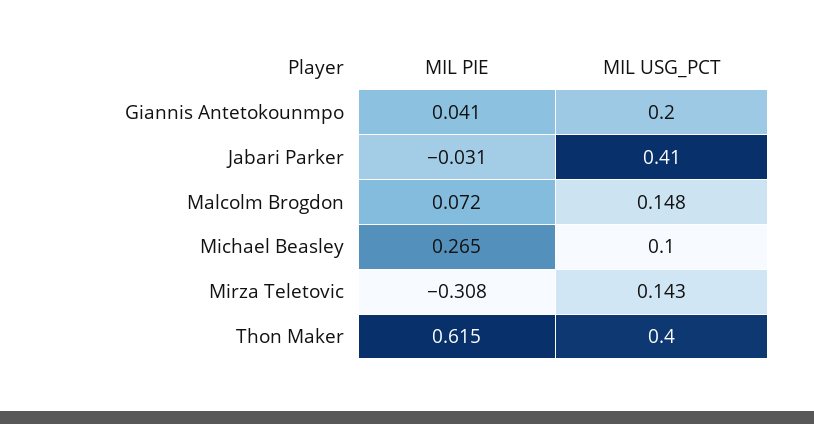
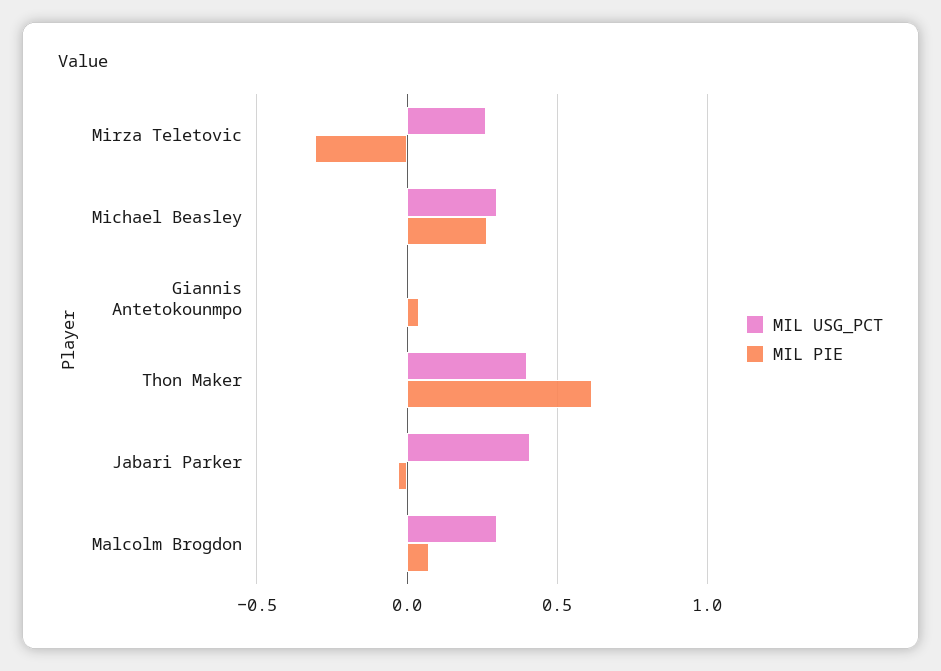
MIL USG_PCT, Giannis Antetokounmpo: 0.2 -> 0
MIL USG_PCT, Malcolm Brogdon: 0.148 -> 0.3
MIL USG_PCT, Michael Beasley: 0.1 -> 0.3
MIL USG_PCT, Mirza Teletovic: 0.143 -> 0.25

